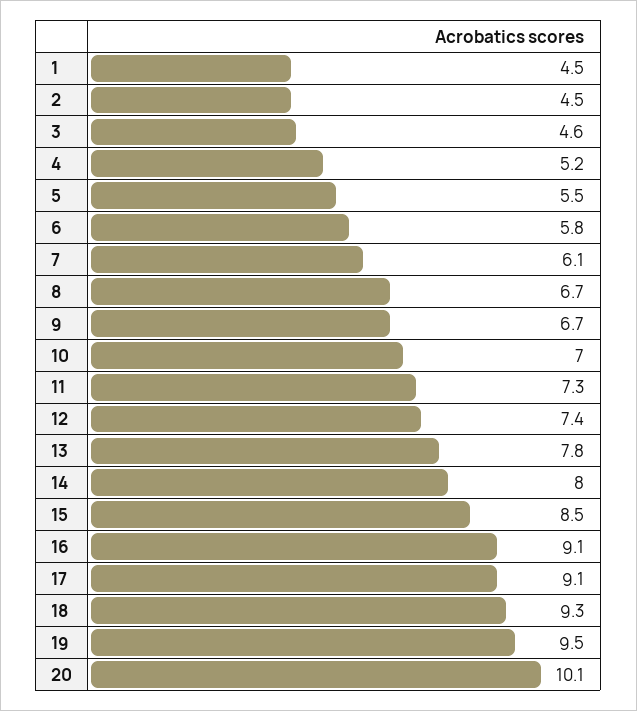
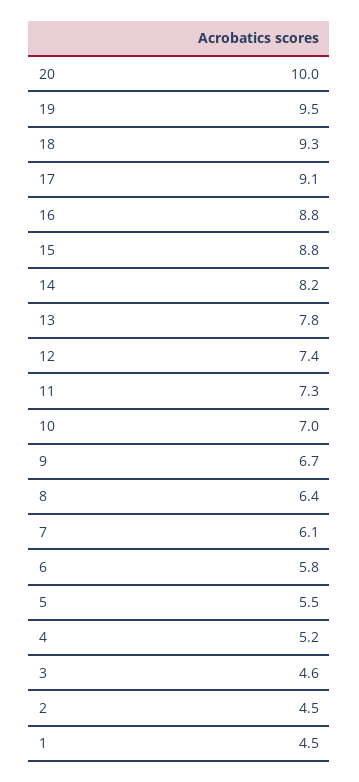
8: 6.7 -> 6.4
14: 8 -> 8.2
15: 8.5 -> 8.8
16: 9.1 -> 8.8
20: 10.1 -> 10

